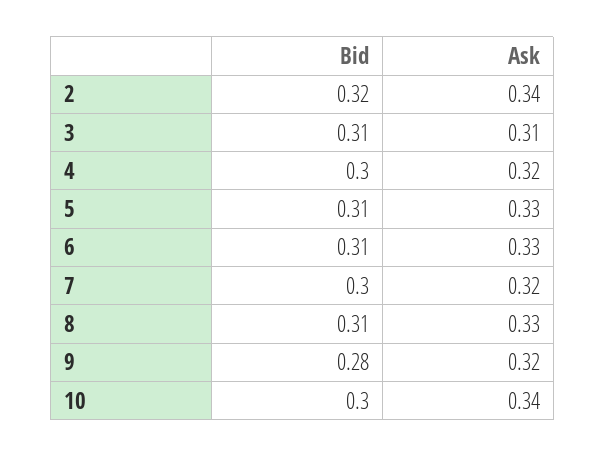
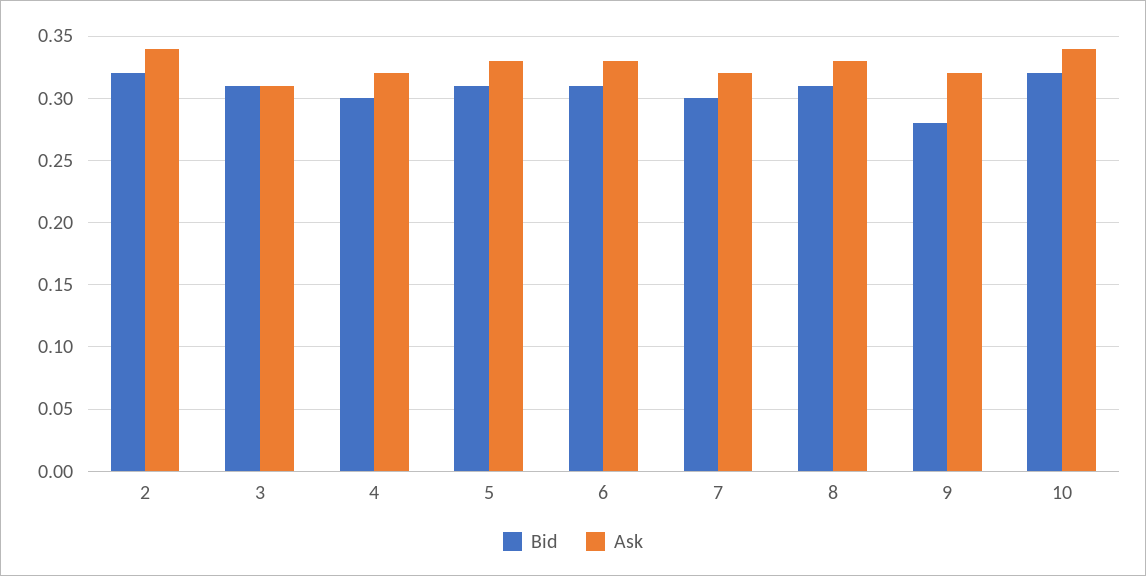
Bid, 10: 0.3 -> 0.32

